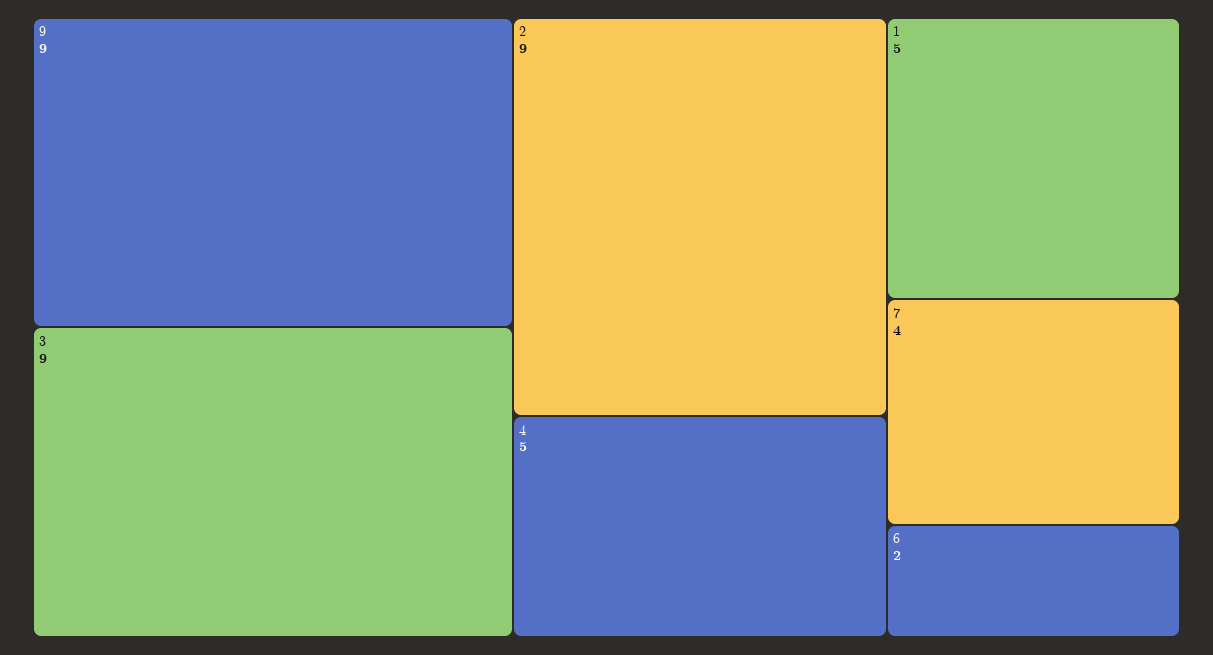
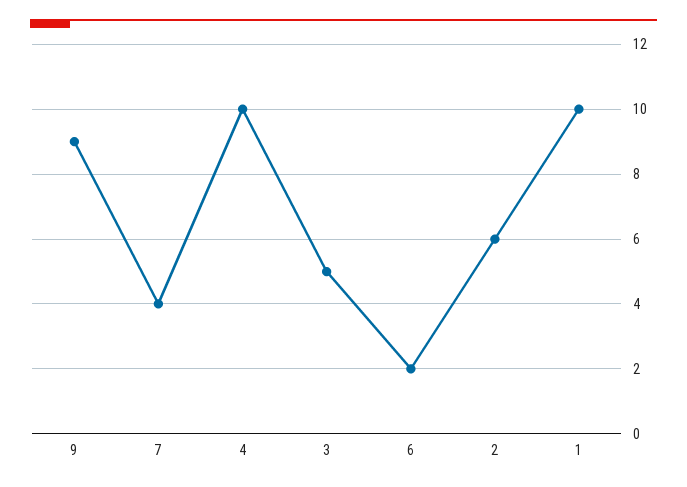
3: 9 -> 5
2: 9 -> 6
4: 5 -> 10
1: 5 -> 10

